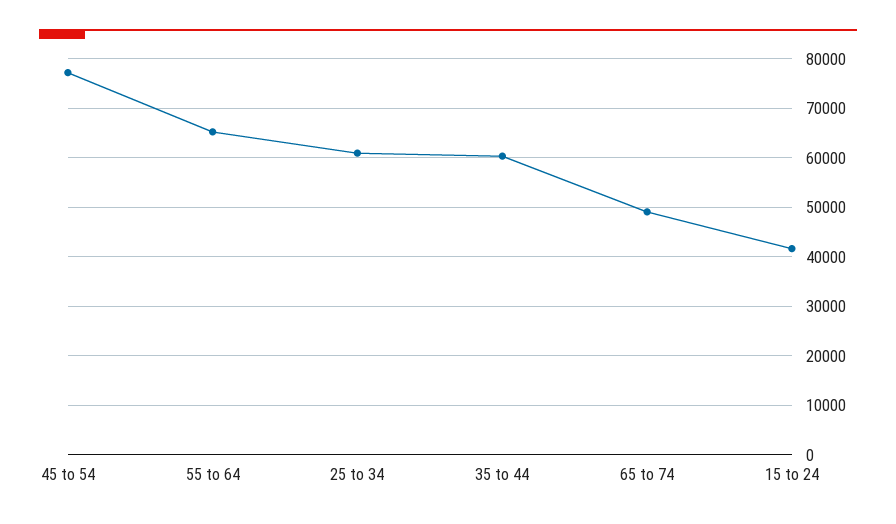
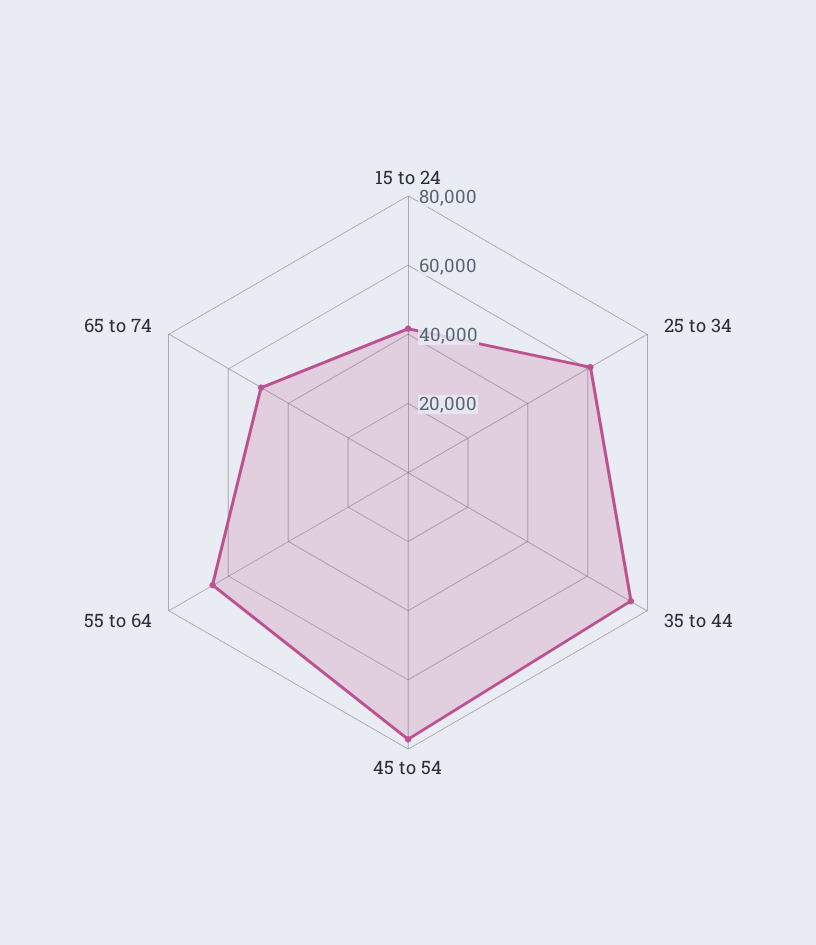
35 to 44: 60000 -> 75000

